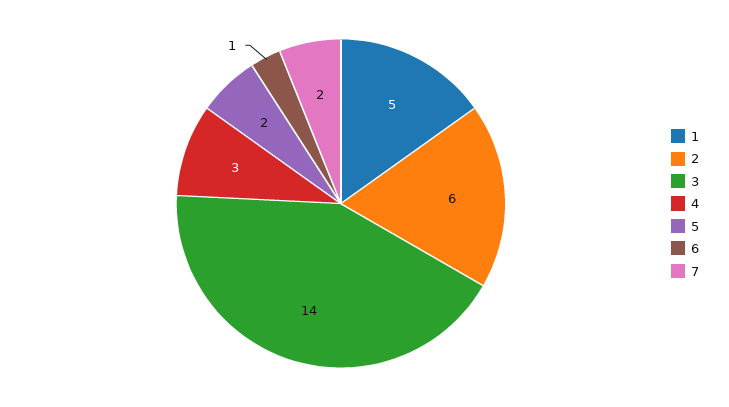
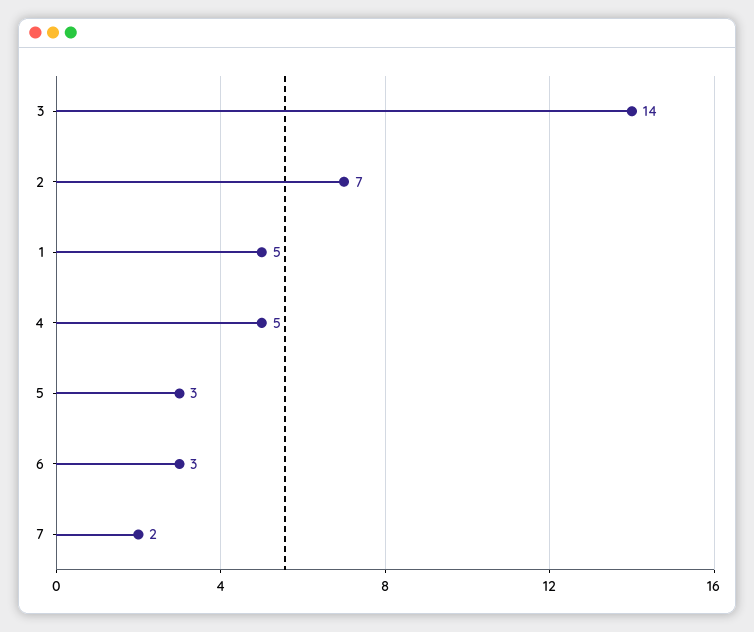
2: 6 -> 7
4: 3 -> 5
5: 2 -> 3
6: 1 -> 3

